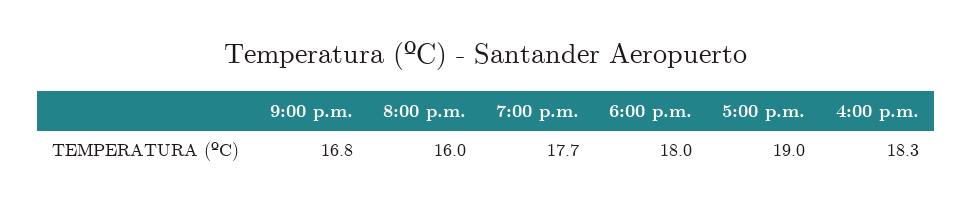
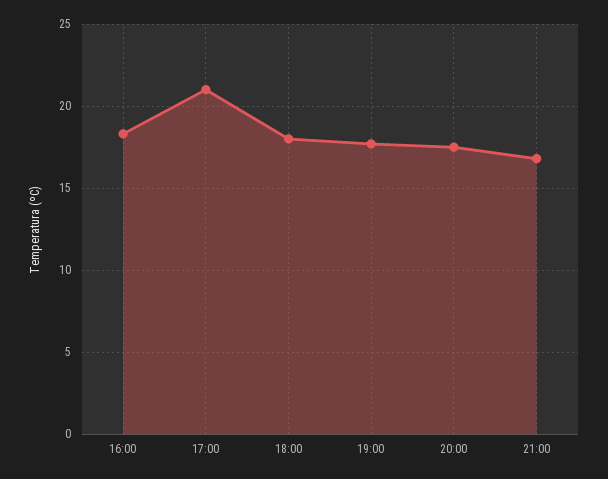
8:00 p.m.: 16 -> 17.5
5:00 p.m.: 19 -> 21

